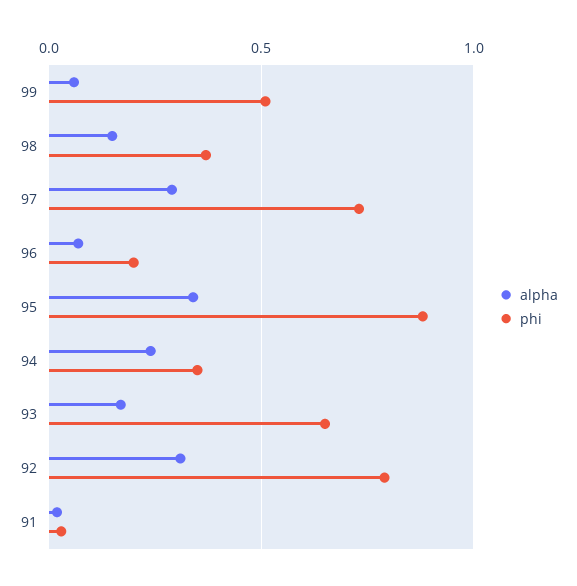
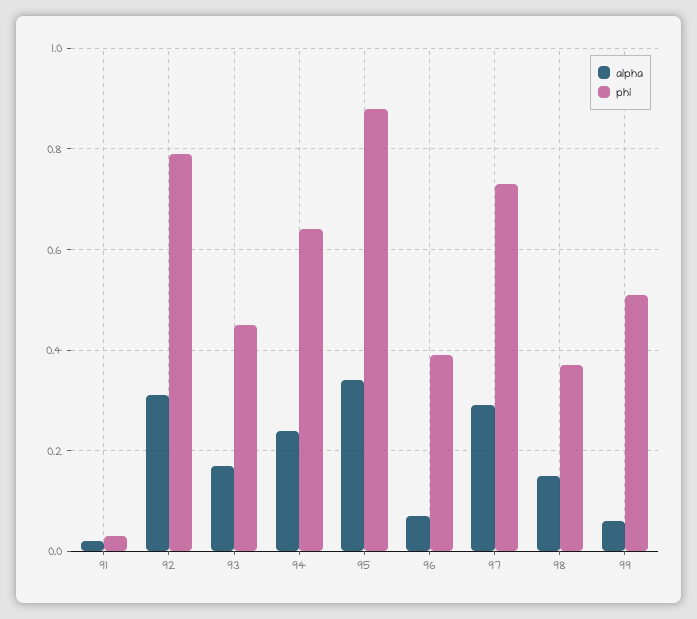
phi, 96: 0.2 -> 0.4
phi, 94: 0.35 -> 0.65
phi, 93: 0.65 -> 0.45

